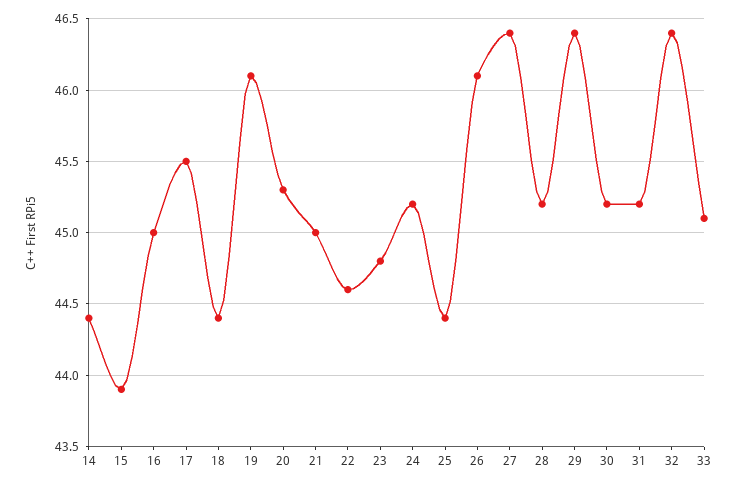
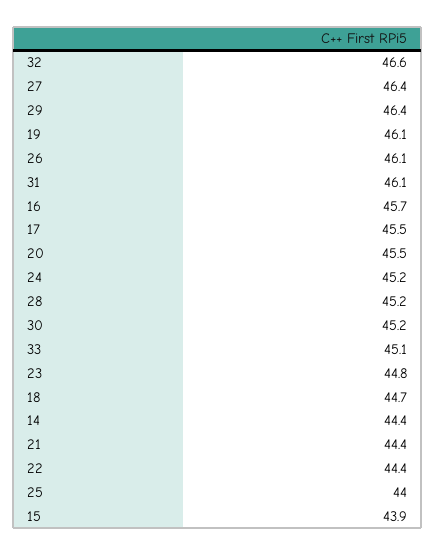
16: 45 -> 45.7
18: 44.4 -> 44.7
20: 45.3 -> 45.5
21: 45 -> 44.4
22: 44.6 -> 44.4
25: 44.4 -> 44
31: 45.2 -> 46.1
32: 46.4 -> 46.6

